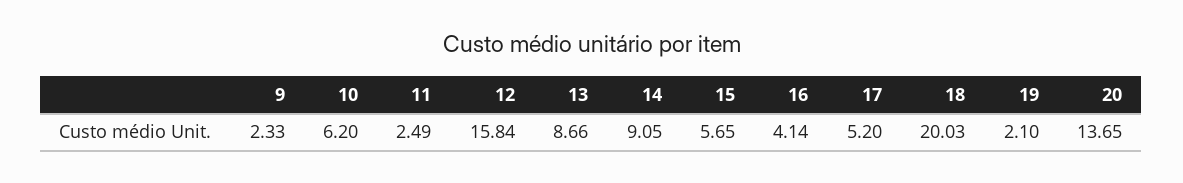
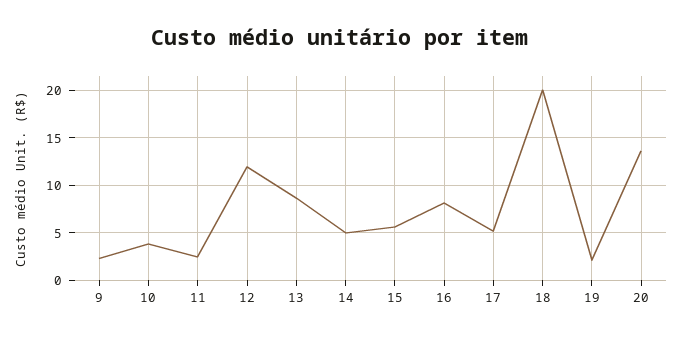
10: 6.2 -> 4
12: 15.84 -> 12
14: 9.05 -> 5
16: 4.14 -> 8

